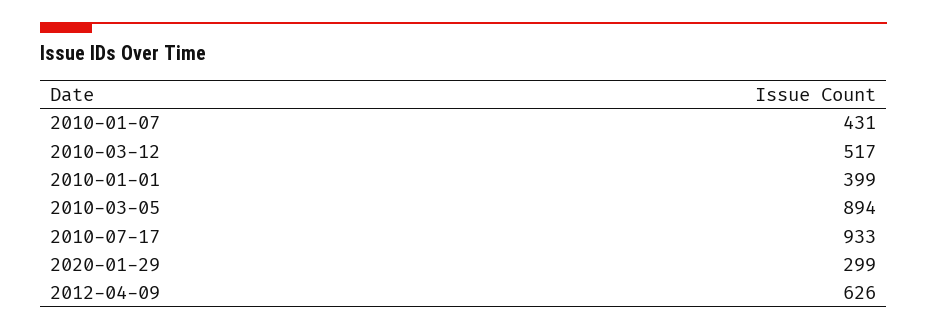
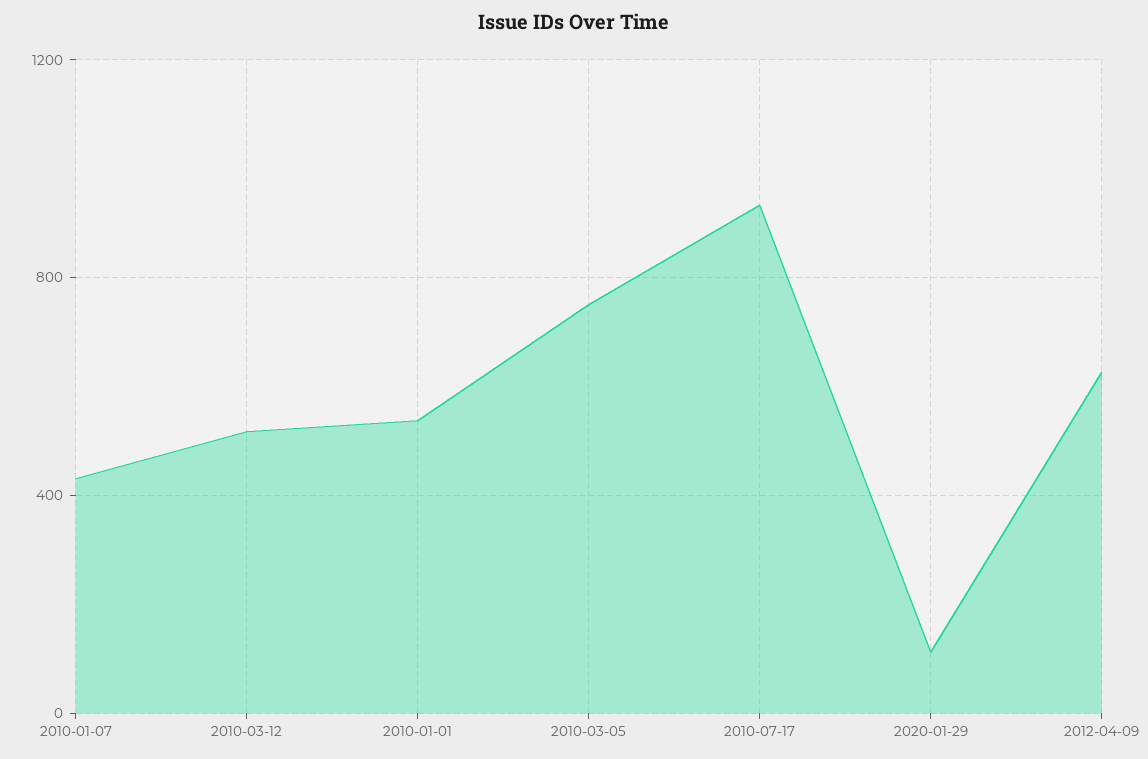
2010-01-01: 399 -> 550
2010-03-05: 894 -> 750
2020-01-29: 299 -> 100

